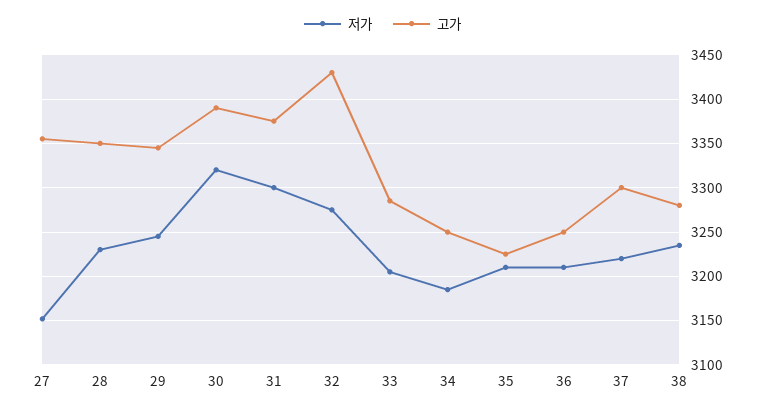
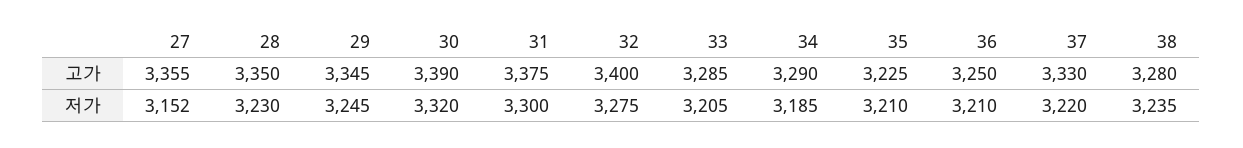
고가, 32: 3430 -> 3400
고가, 34: 3250 -> 3290
고가, 37: 3300 -> 3330

